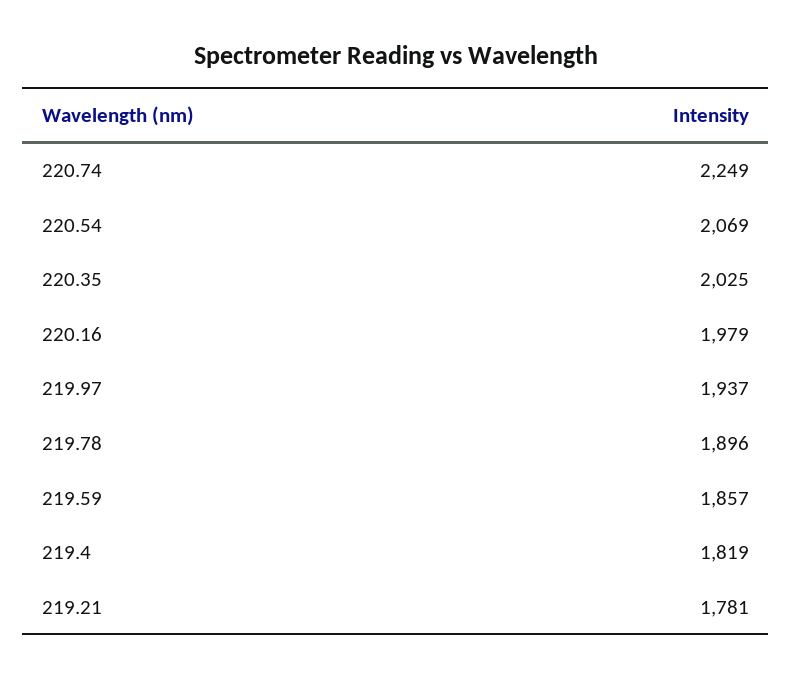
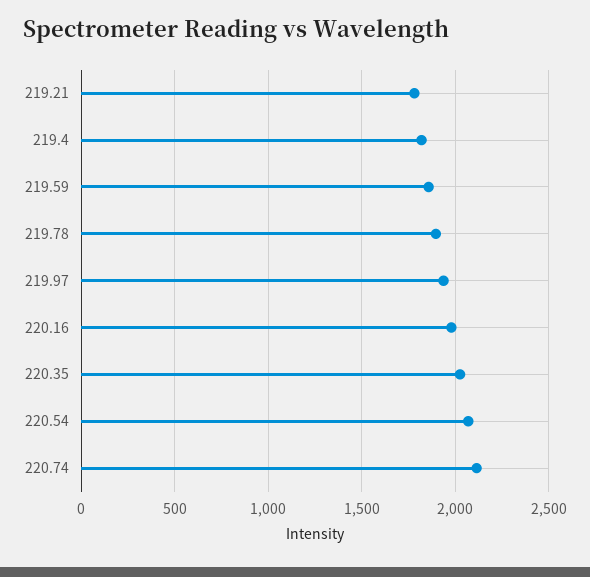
220.74: 2249 -> 2100

